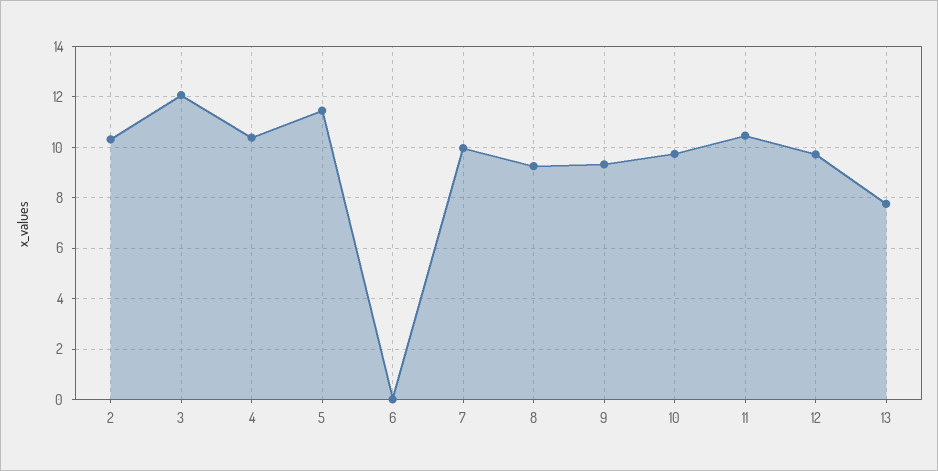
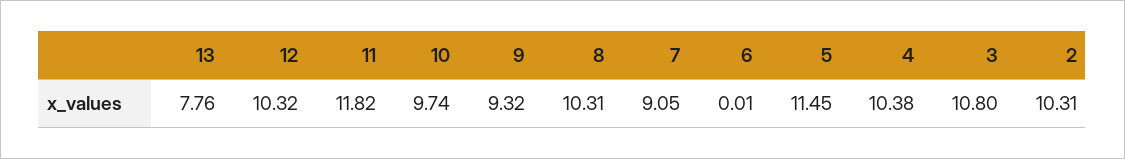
3: 12 -> 10.8
7: 10 -> 9.05
8: 9.25 -> 10.31
11: 10.5 -> 11.82
12: 9.75 -> 10.32

